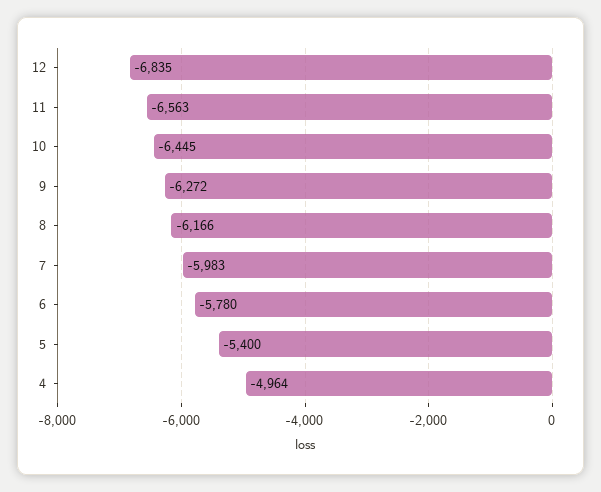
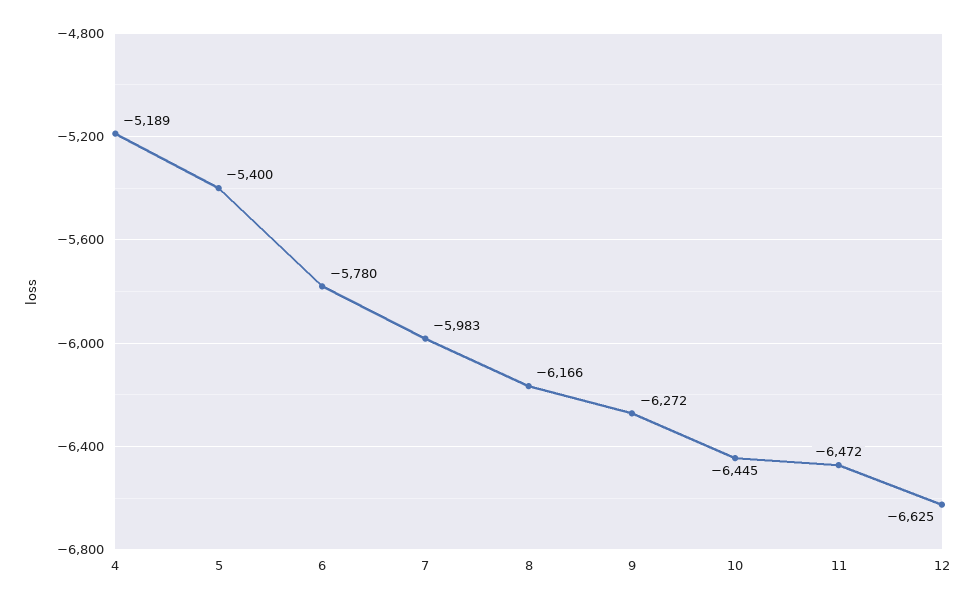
12: -6835 -> -6625
11: -6563 -> -6472
4: -4964 -> -5189

